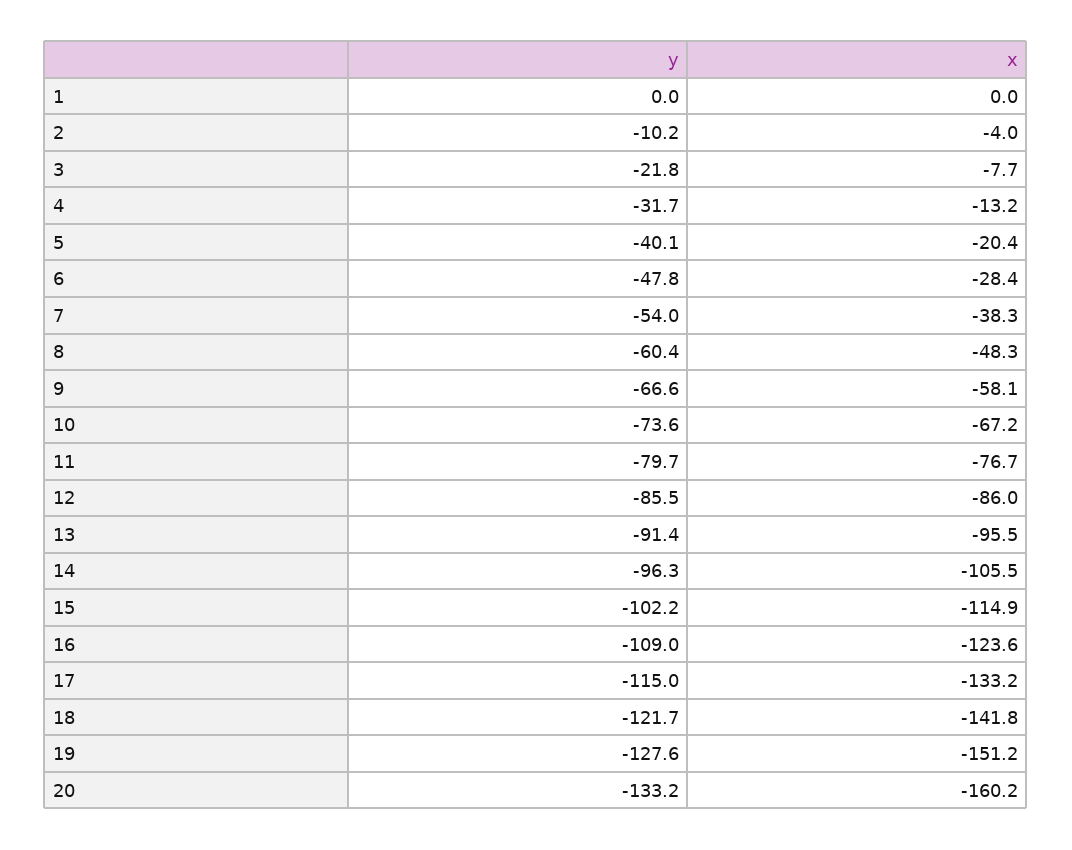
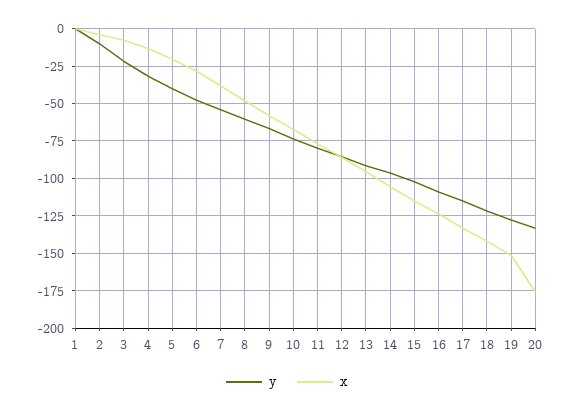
x, 20: -160.2 -> -175

